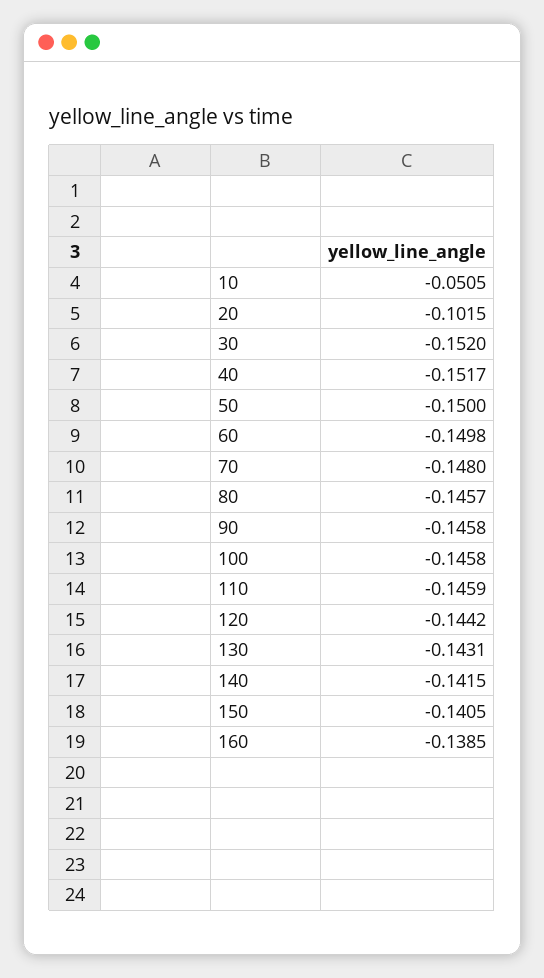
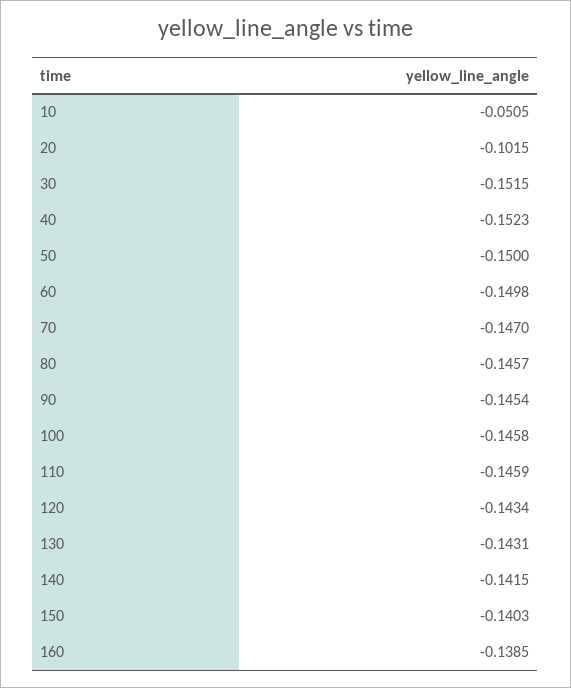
30: -0.152 -> -0.1515
40: -0.1517 -> -0.1523
70: -0.148 -> -0.147
90: -0.1458 -> -0.1454
120: -0.1442 -> -0.1434
150: -0.1405 -> -0.1403

